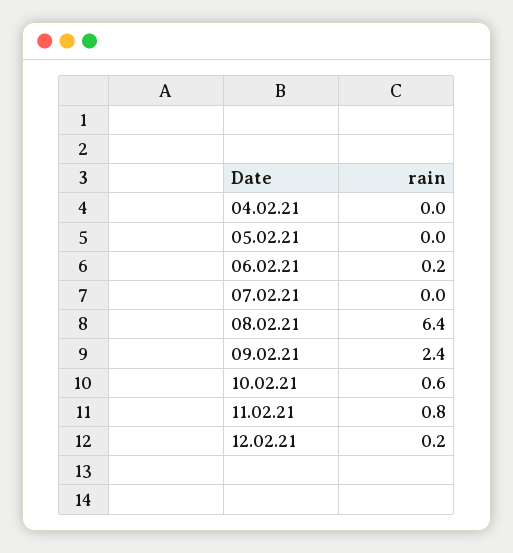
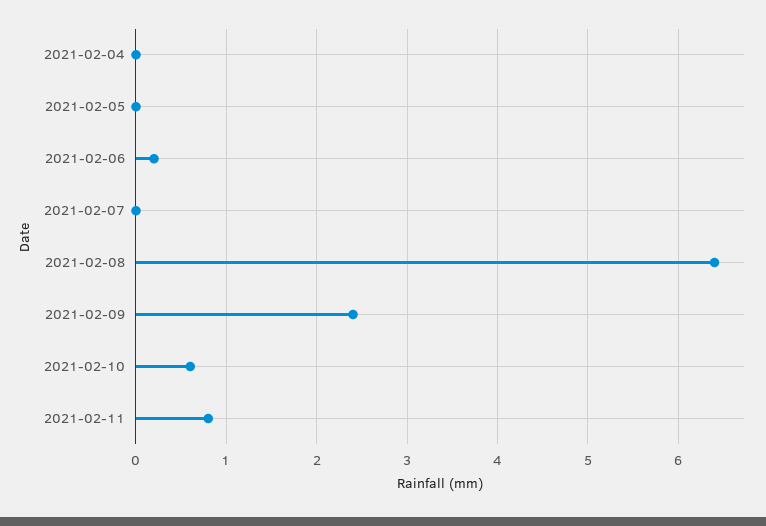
12.02.21: 0.2 -> none

